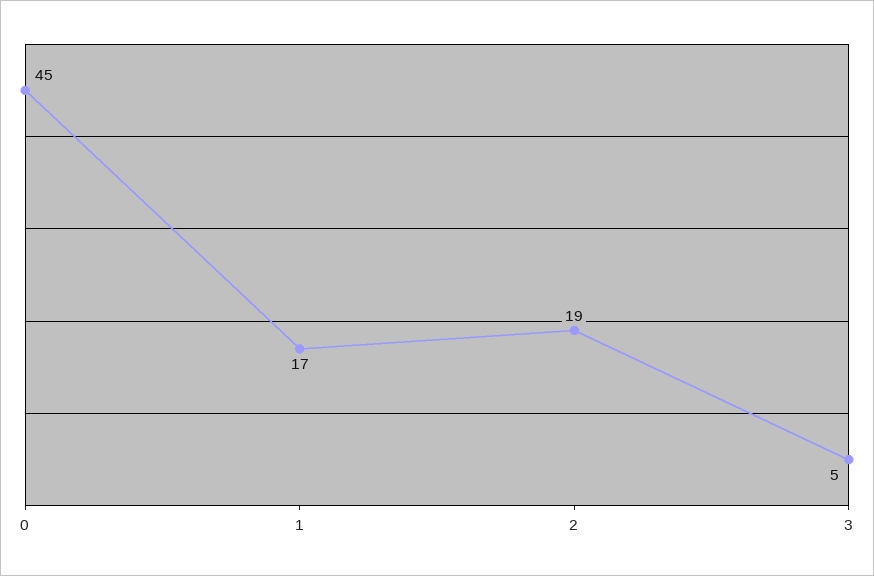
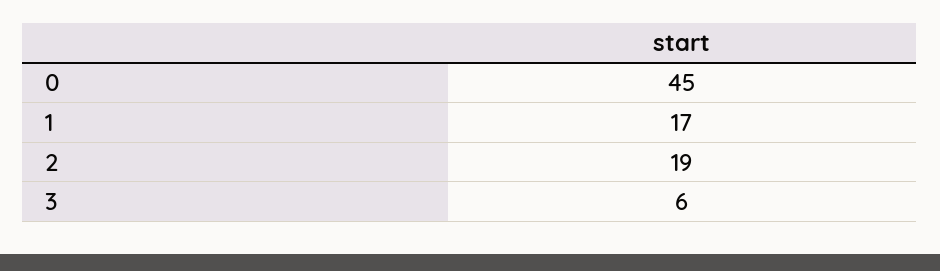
3: 5 -> 6

